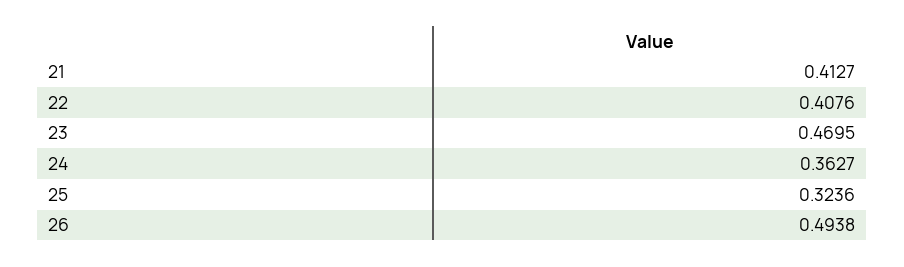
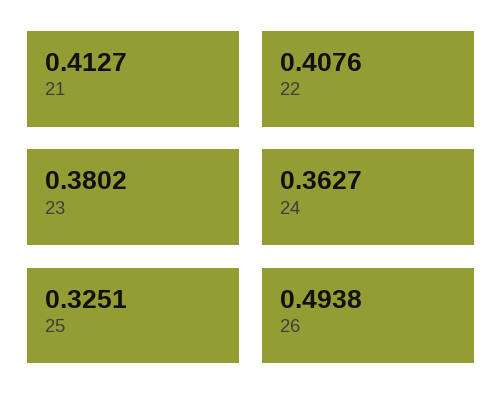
23: 0.4695 -> 0.3802
25: 0.3236 -> 0.3251

